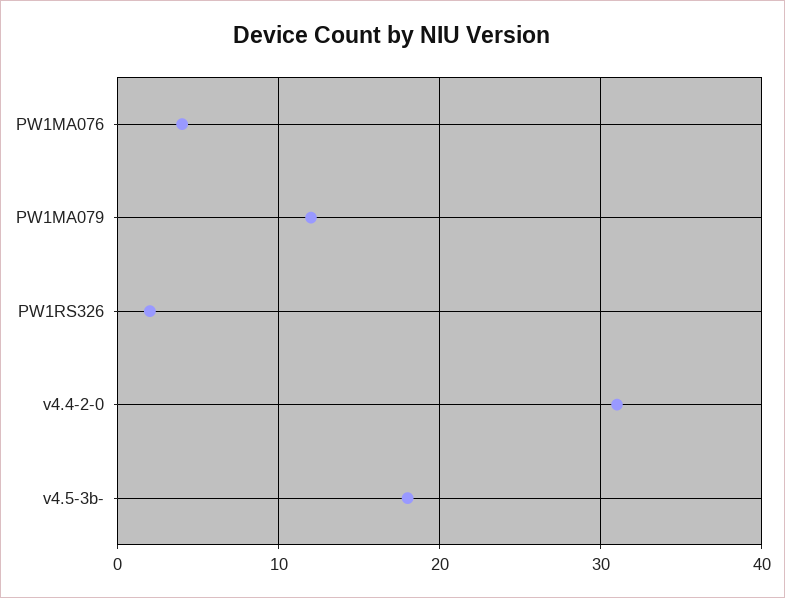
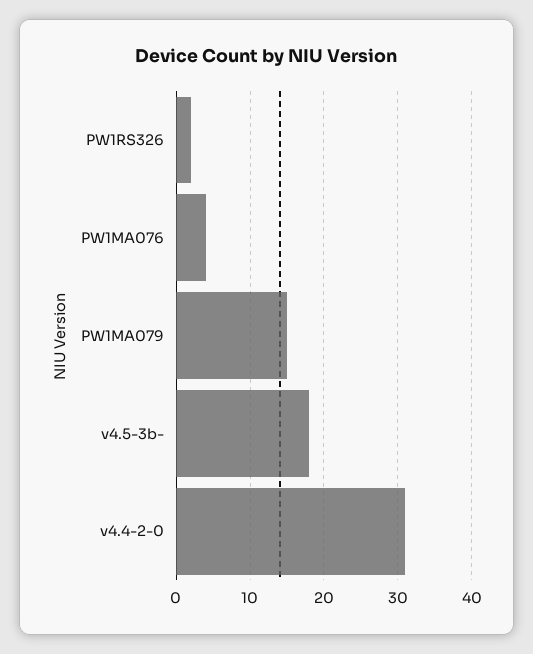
PW1MA079: 12 -> 15

